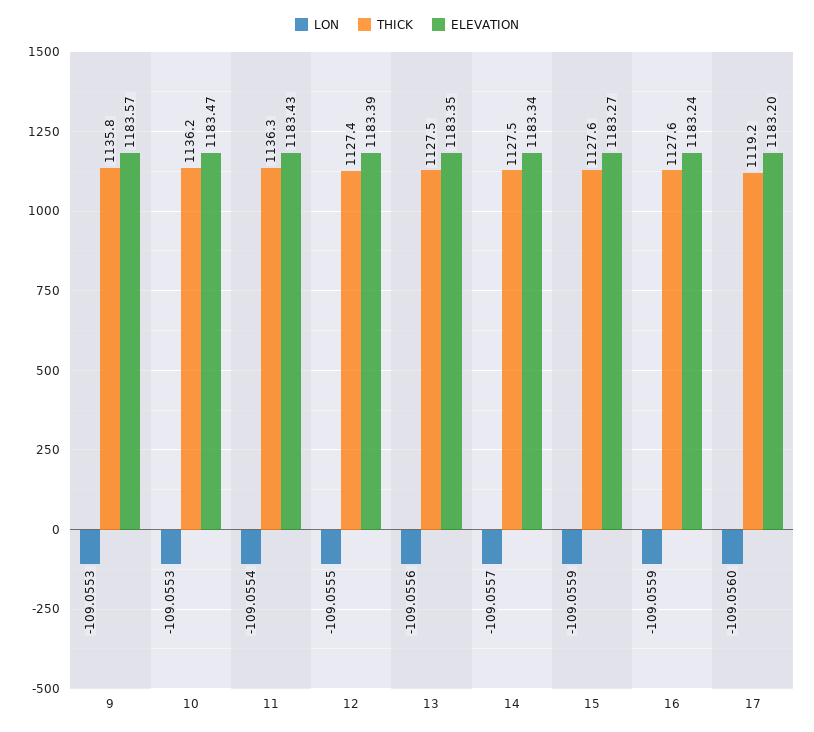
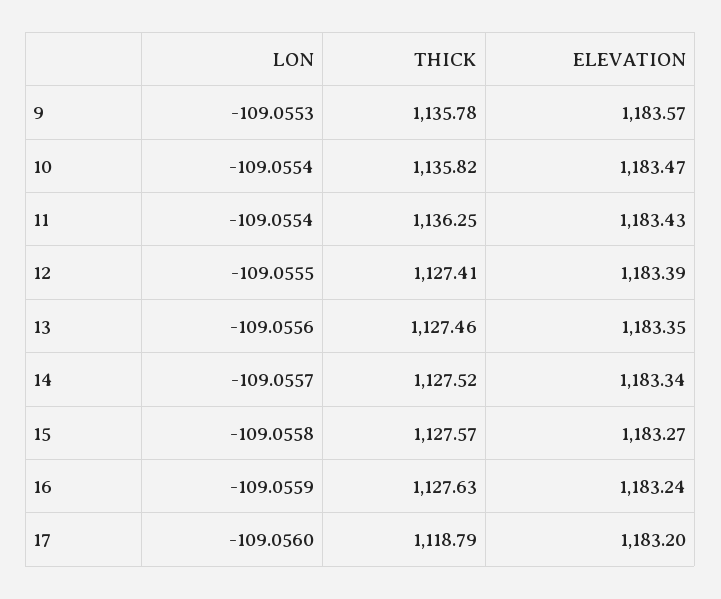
LON, 10: -109.0553 -> -109.0554
THICK, 10: 1136.2 -> 1135.82
LON, 15: -109.0559 -> -109.0558
THICK, 17: 1119.2 -> 1118.79

